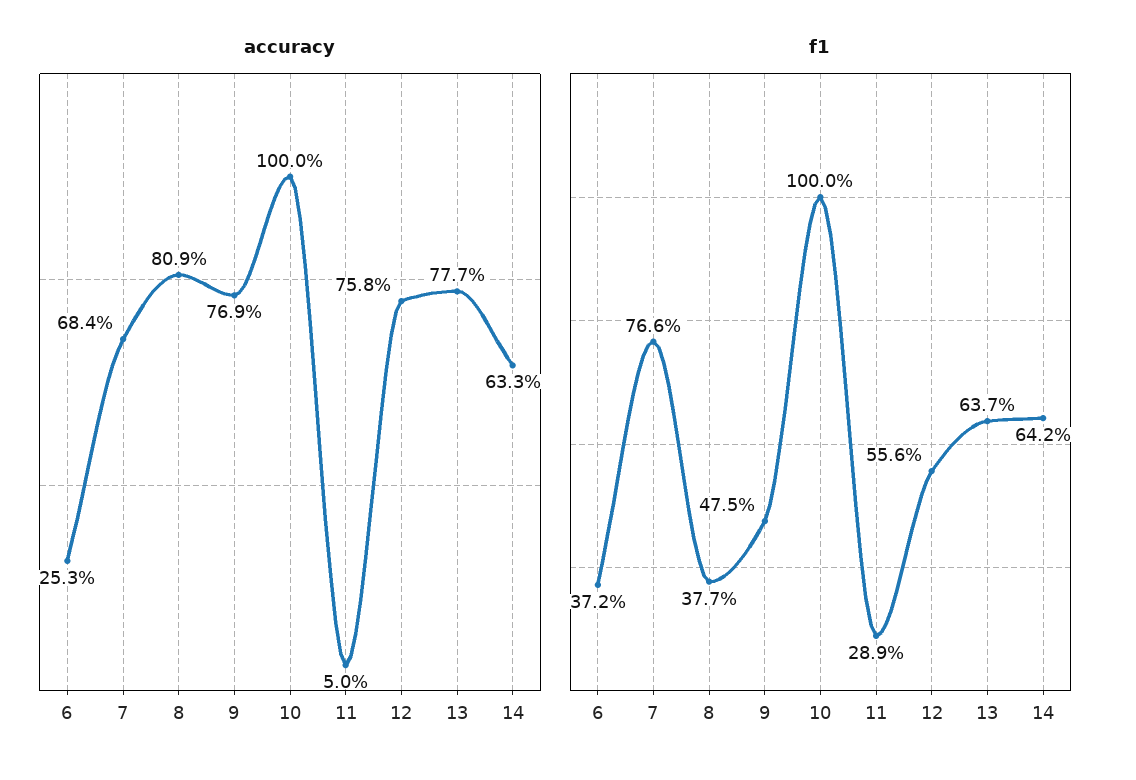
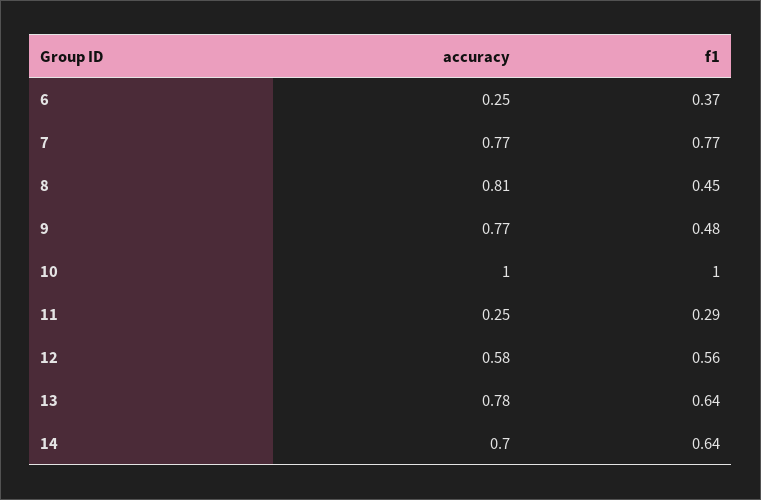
accuracy, 7: 0.684 -> 0.77
accuracy, 11: 0.05 -> 0.25
accuracy, 12: 0.758 -> 0.58
accuracy, 14: 0.633 -> 0.7
f1, 8: 0.377 -> 0.45

